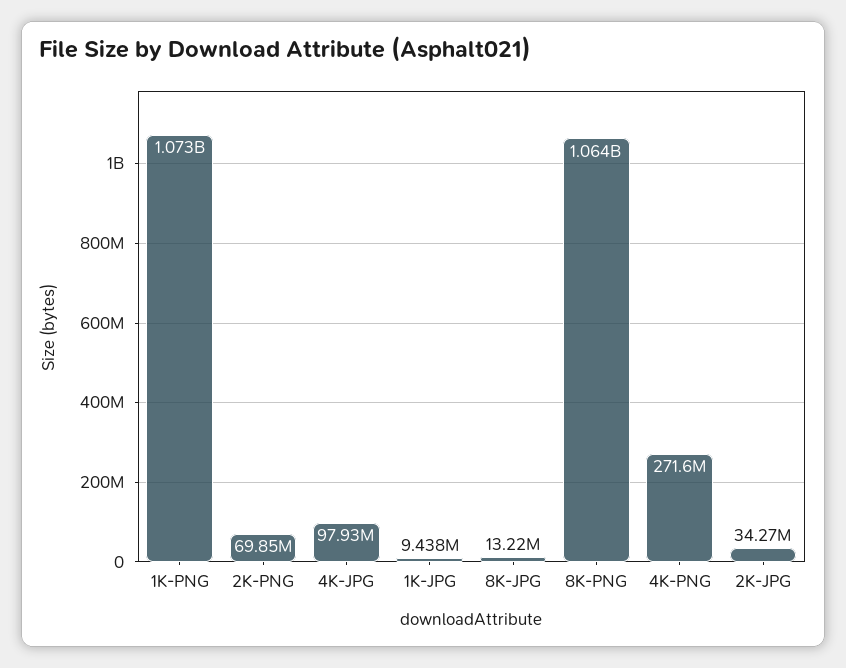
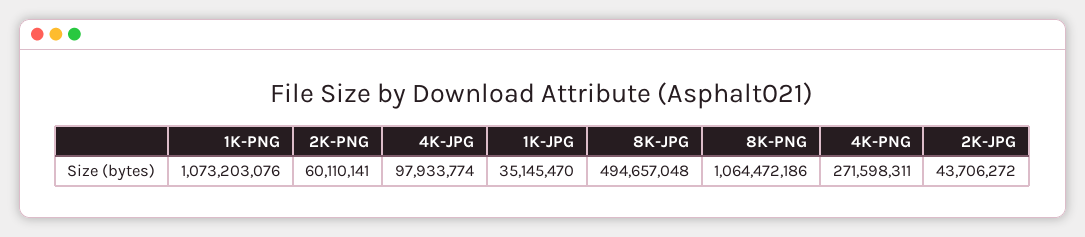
2K-PNG: 69850000 -> 60110141
1K-JPG: 9438000 -> 35145470
8K-JPG: 13220000 -> 494657048
2K-JPG: 34270000 -> 43706272

